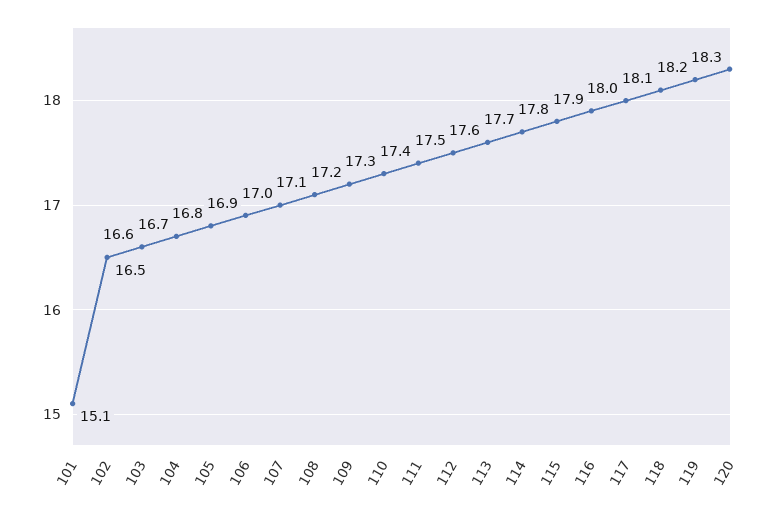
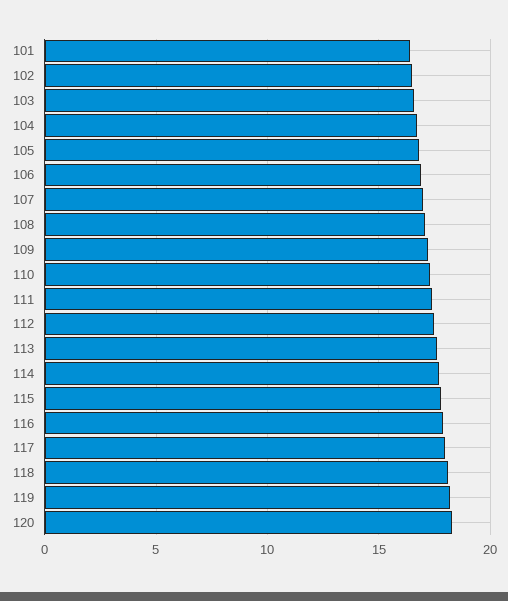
101: 15.1 -> 16.5

